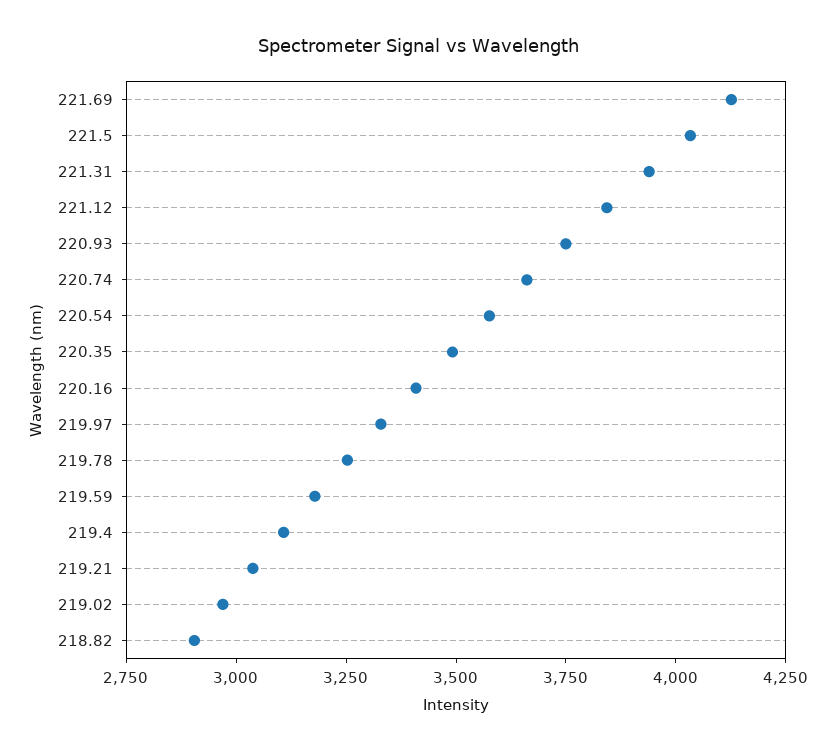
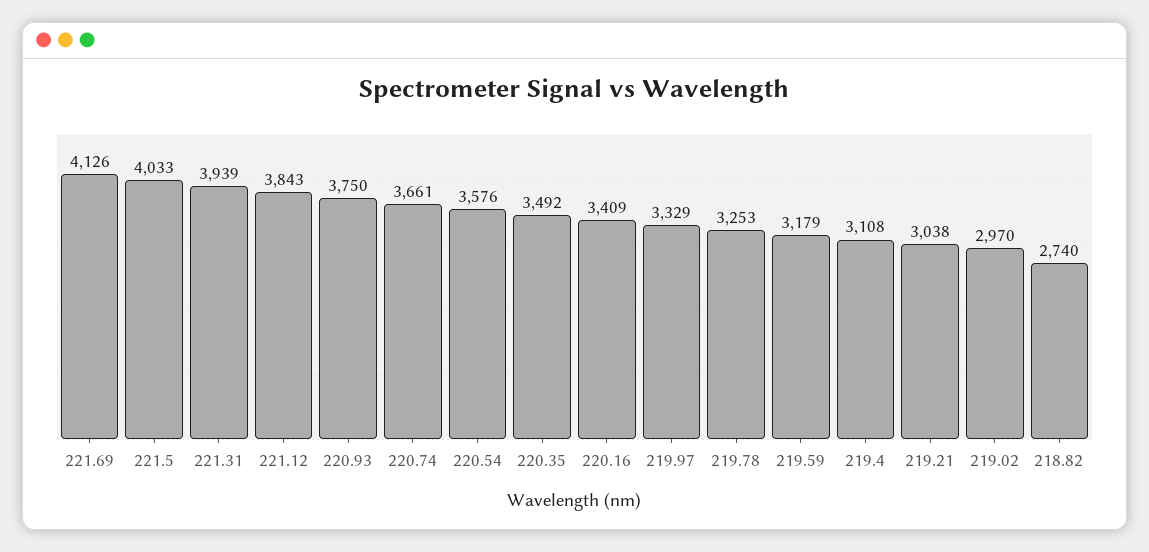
218.82: 2900 -> 2740

